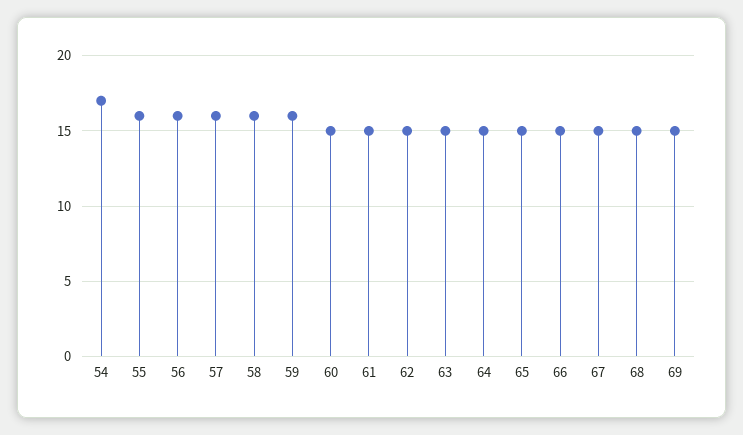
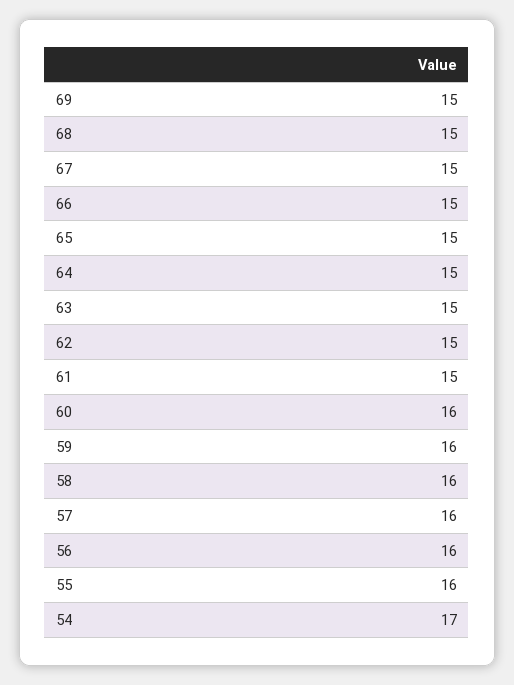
60: 15 -> 16

